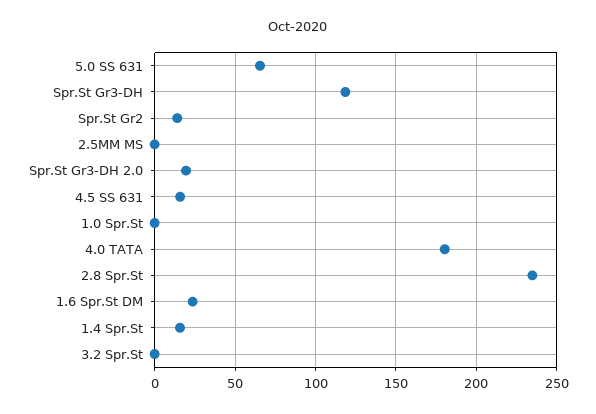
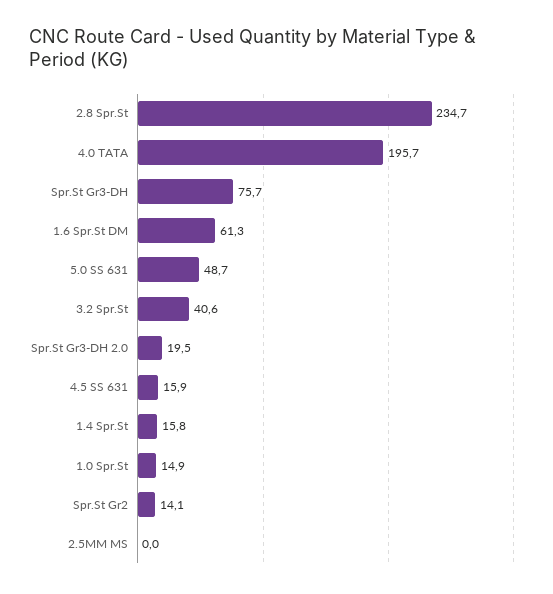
5.0 SS 631: 65 -> 48.7
Spr.St Gr3-DH: 120 -> 75.7
1.0 Spr.St: 0 -> 14.9
4.0 TATA: 180 -> 195.7
1.6 Spr.St DM: 25 -> 61.3
3.2 Spr.St: 0 -> 40.6

